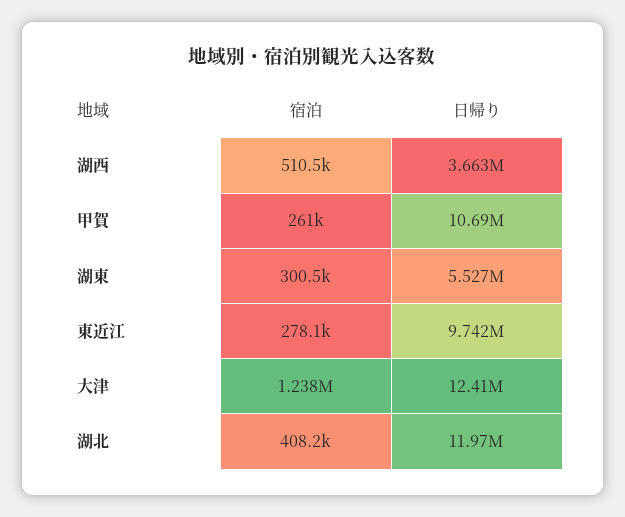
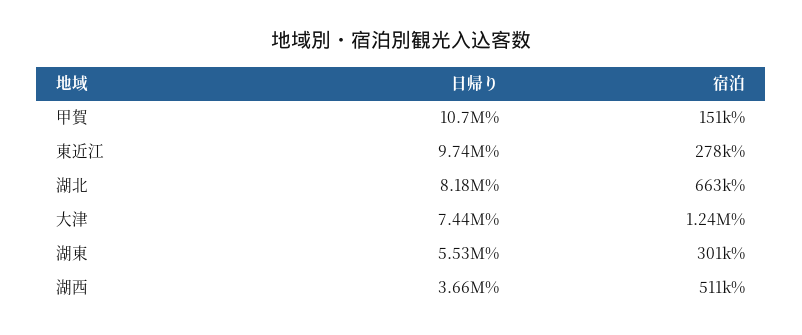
宿泊, 甲賀: 261000 -> 151000
日帰り, 大津: 12410000 -> 7440000
宿泊, 湖北: 408200 -> 663000
日帰り, 湖北: 11970000 -> 8180000

